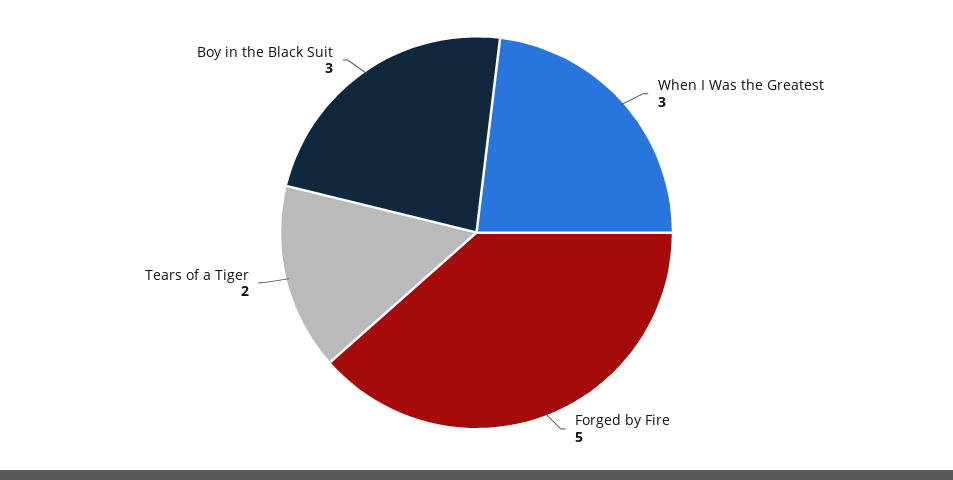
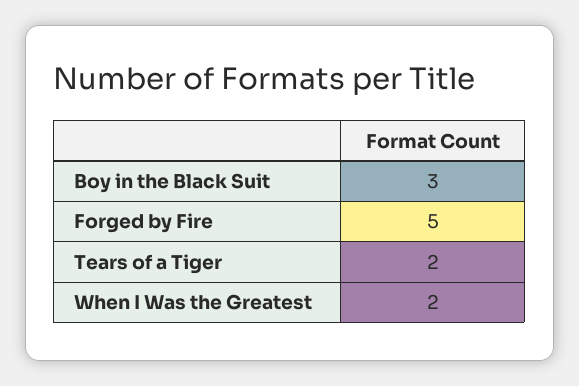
When I Was the Greatest: 3 -> 2

